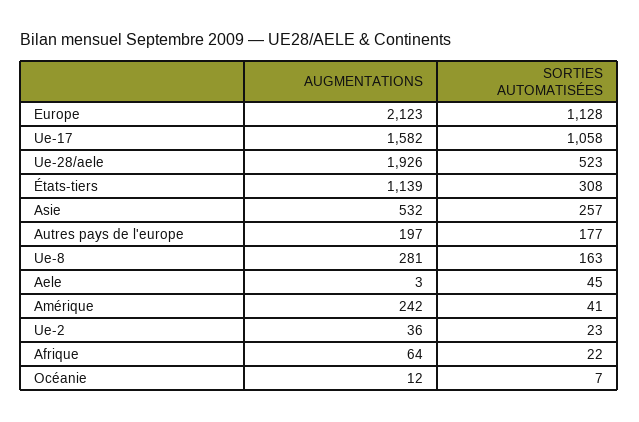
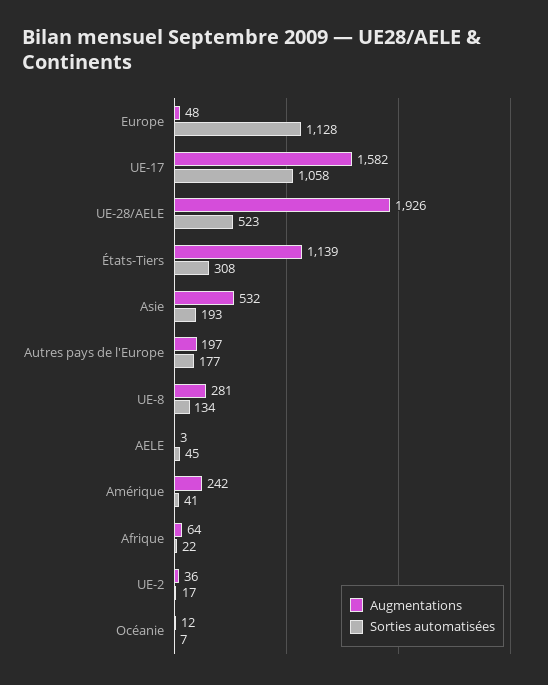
AUGMENTATIONS, Europe: 2123 -> 48
SORTIES AUTOMATISÉES, Asie: 257 -> 193
SORTIES AUTOMATISÉES, Ue-8: 163 -> 134
SORTIES AUTOMATISÉES, Ue-2: 23 -> 17

